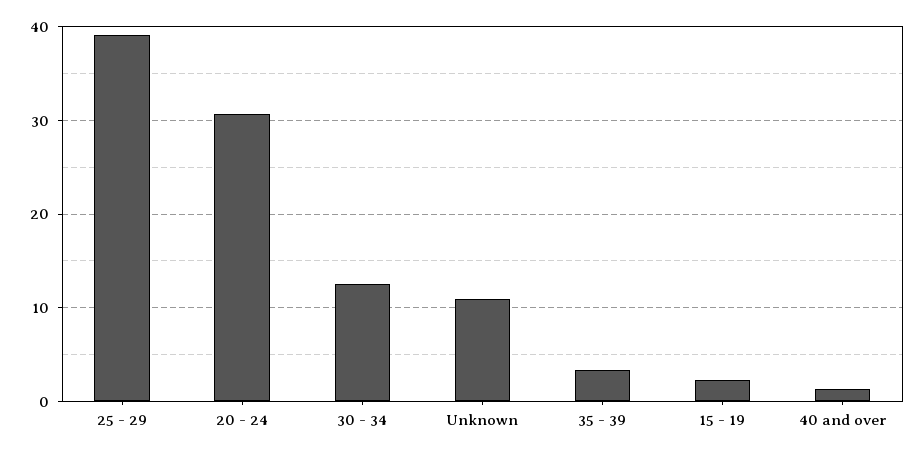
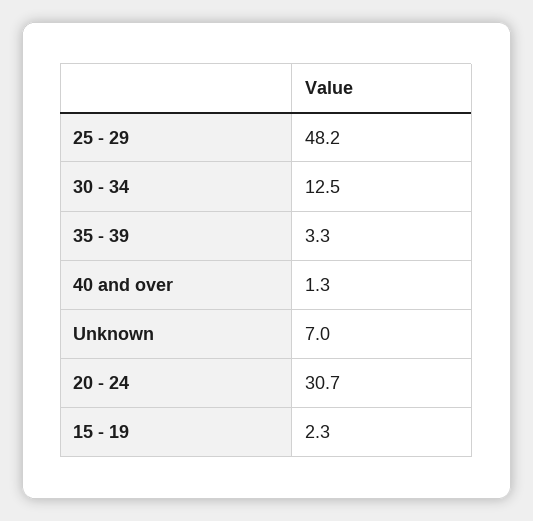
25 - 29: 39 -> 48.2
Unknown: 11 -> 7

